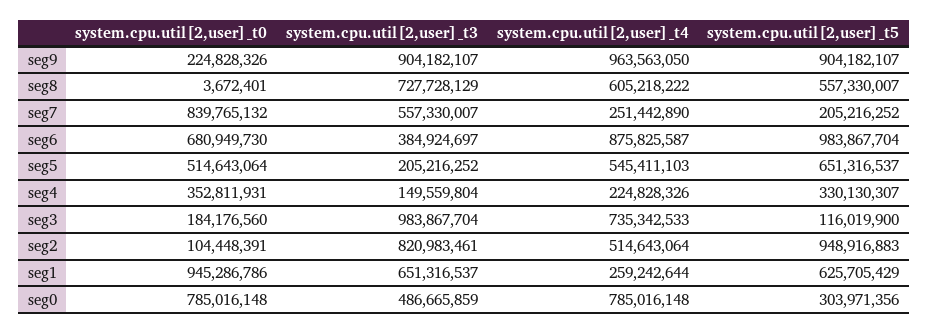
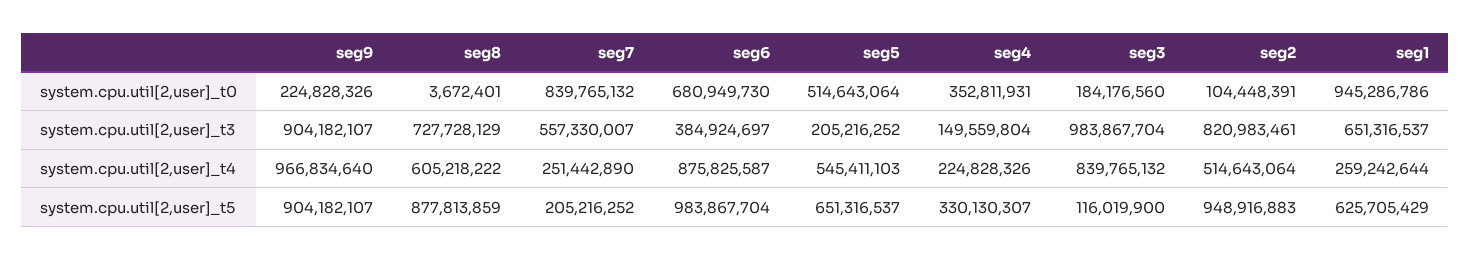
system.cpu.util[2,user]_t4, seg9: 963563050 -> 966834640
system.cpu.util[2,user]_t5, seg8: 557330007 -> 877813859
system.cpu.util[2,user]_t4, seg3: 735342533 -> 839765132
system.cpu.util[2,user]_t0, seg0: 785016148 -> none
system.cpu.util[2,user]_t3, seg0: 486665859 -> none
system.cpu.util[2,user]_t4, seg0: 785016148 -> none
system.cpu.util[2,user]_t5, seg0: 303971356 -> none

